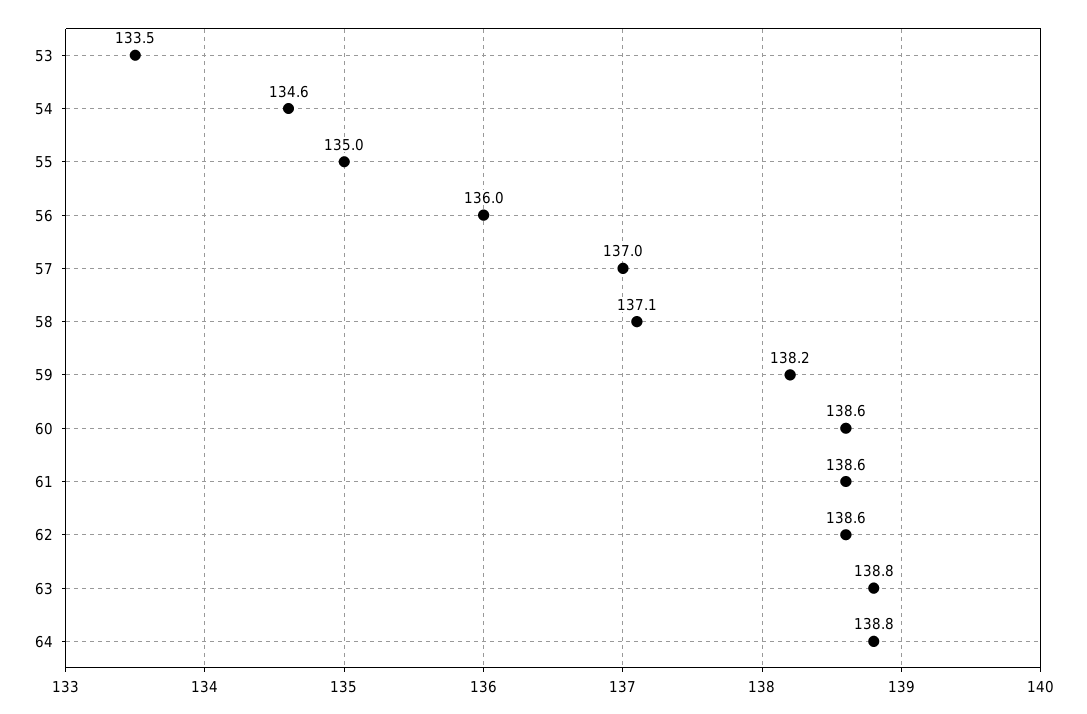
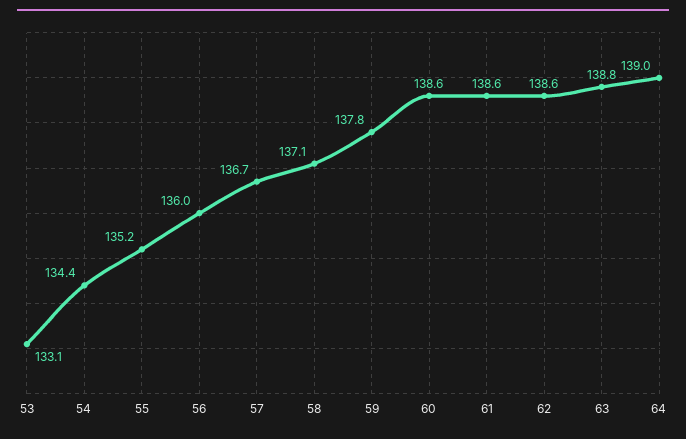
53: 133.5 -> 133.1
54: 134.6 -> 134.4
55: 135 -> 135.2
57: 137 -> 136.7
59: 138.2 -> 137.8
64: 138.8 -> 139

